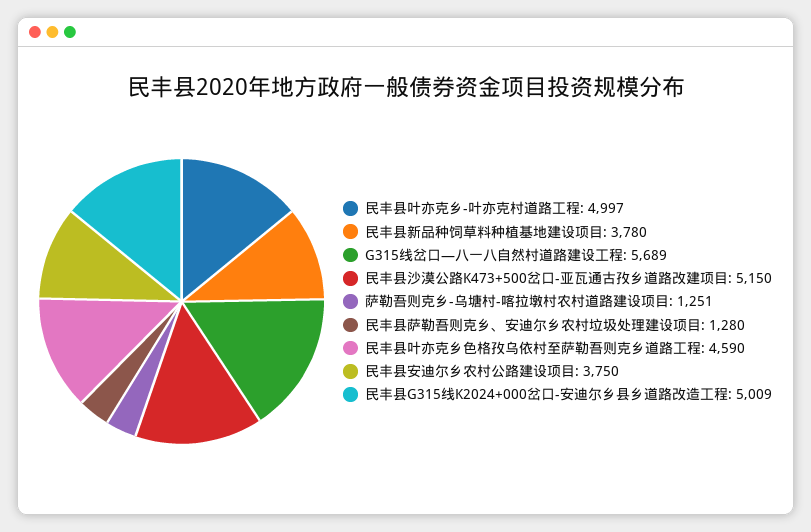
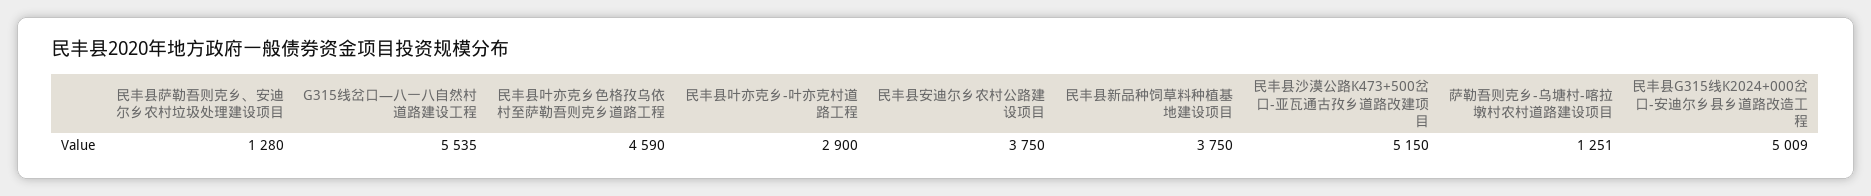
民丰县叶亦克乡-叶亦克村道路工程: 4997 -> 2900
民丰县新品种饲草料种植基地建设项目: 3780 -> 3750
G315线岔口—八一八自然村道路建设工程: 5689 -> 5535

